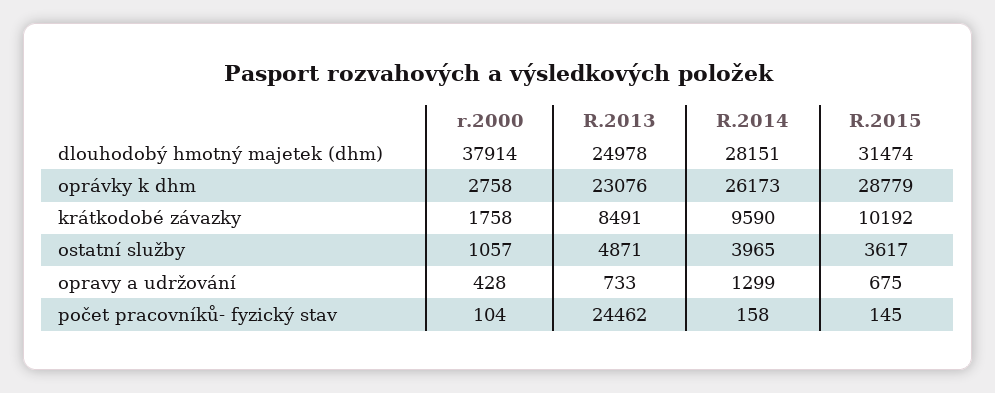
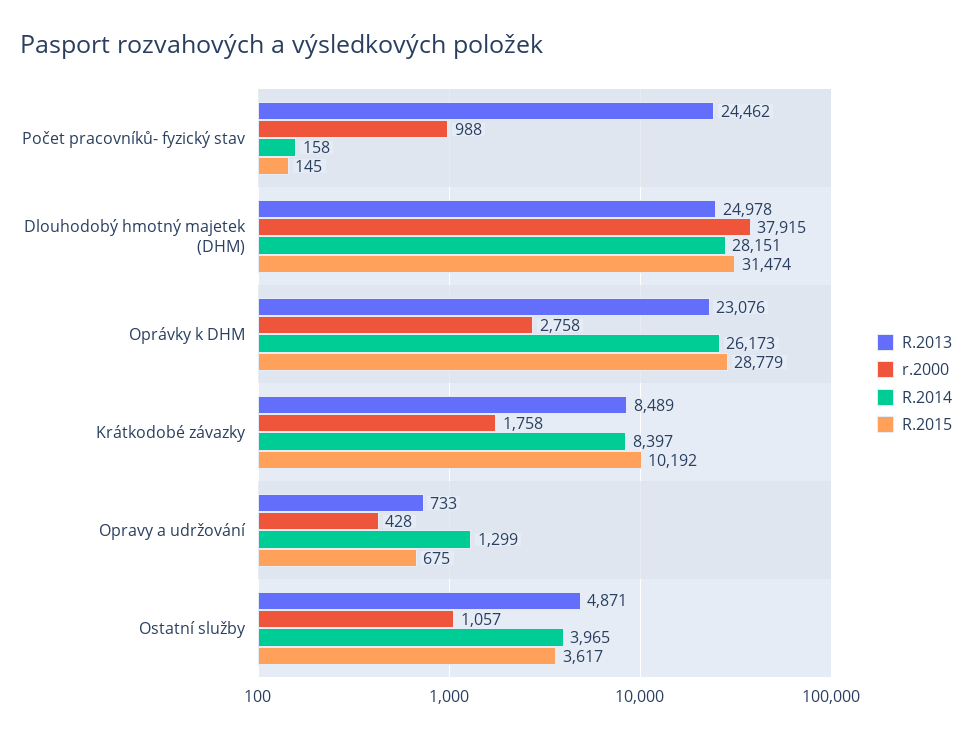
r.2000, dlouhodobý hmotný majetek (dhm): 37914 -> 37915
R.2013, krátkodobé závazky: 8491 -> 8489
R.2014, krátkodobé závazky: 9590 -> 8397
r.2000, počet pracovníků- fyzický stav: 104 -> 988

